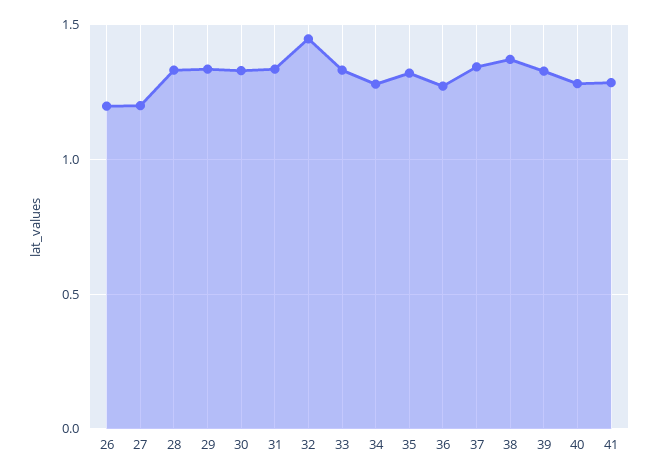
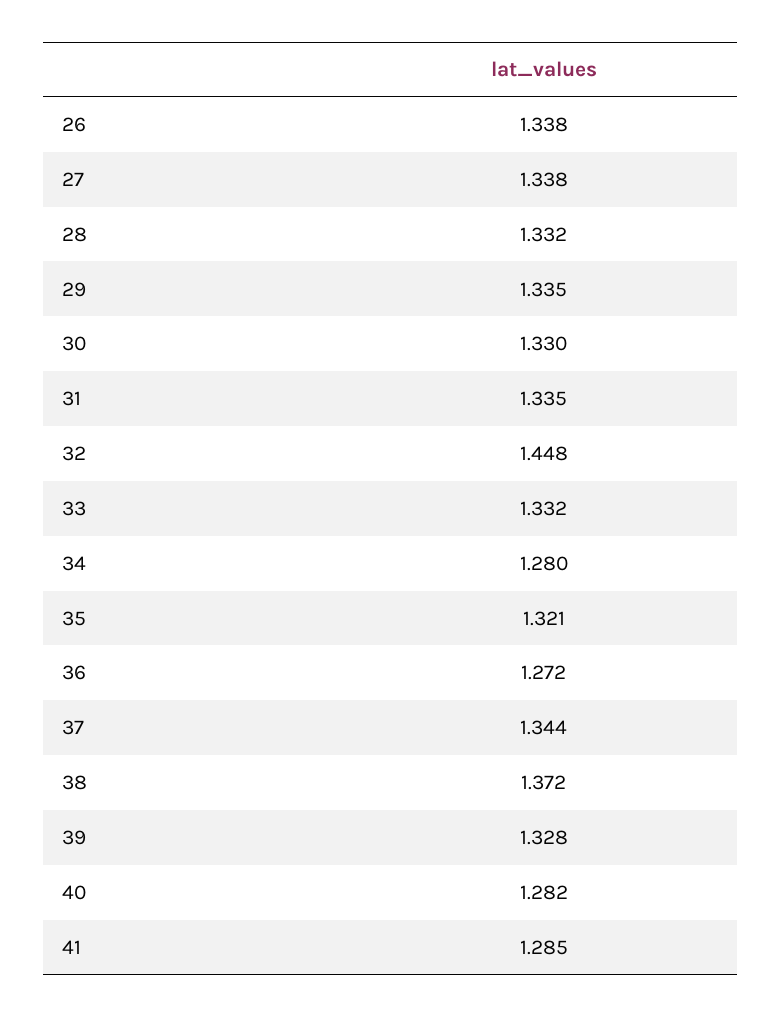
26: 1.2 -> 1.338
27: 1.2 -> 1.338

